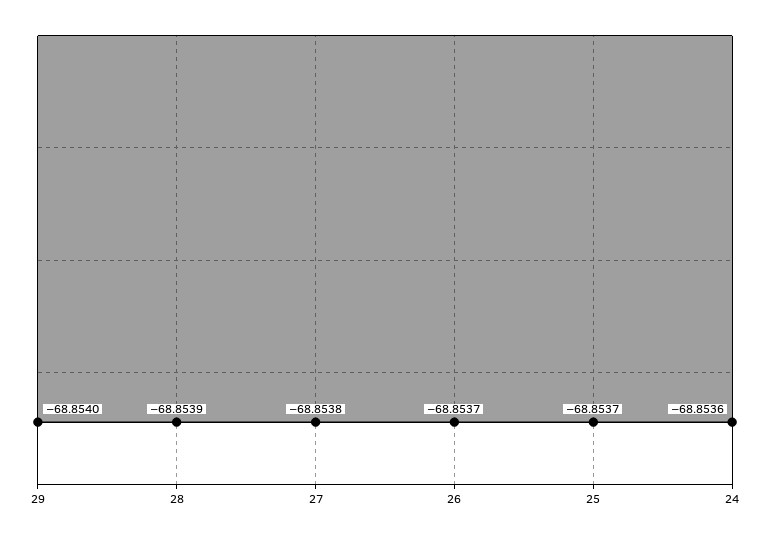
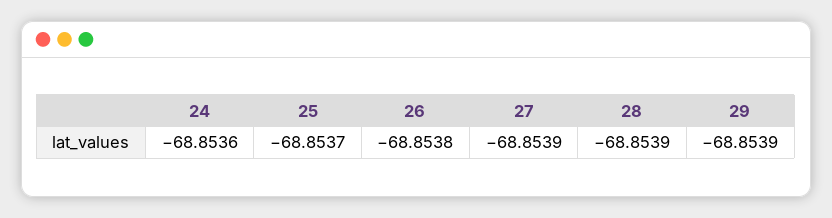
29: -68.854 -> -68.8539
27: -68.8538 -> -68.8539
26: -68.8537 -> -68.8538

